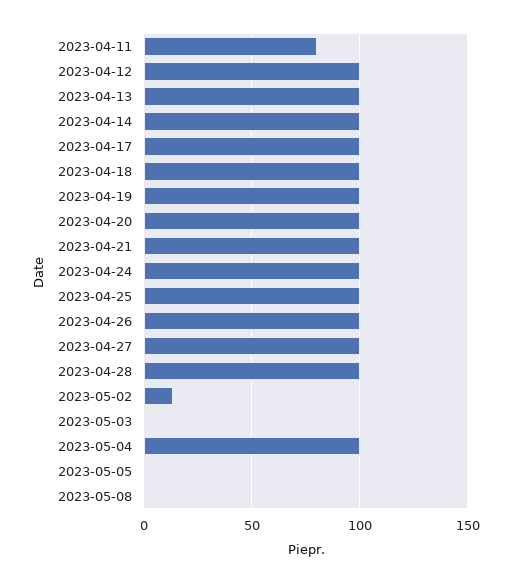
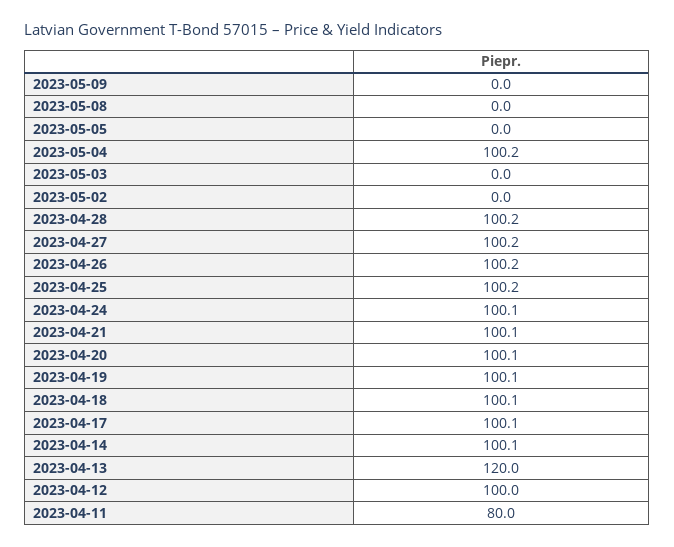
2023-04-13: 100 -> 120
2023-05-02: 15 -> 0
2023-05-09: none -> 0

